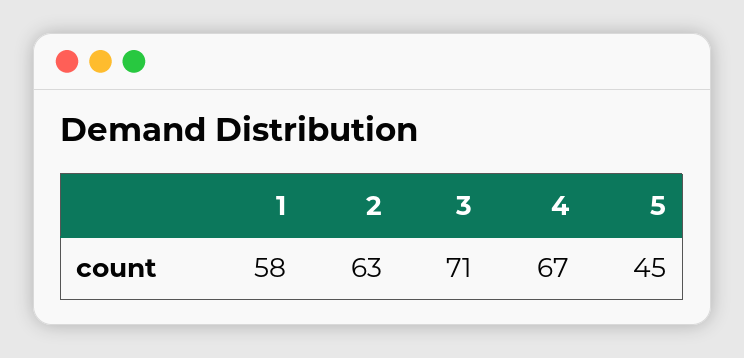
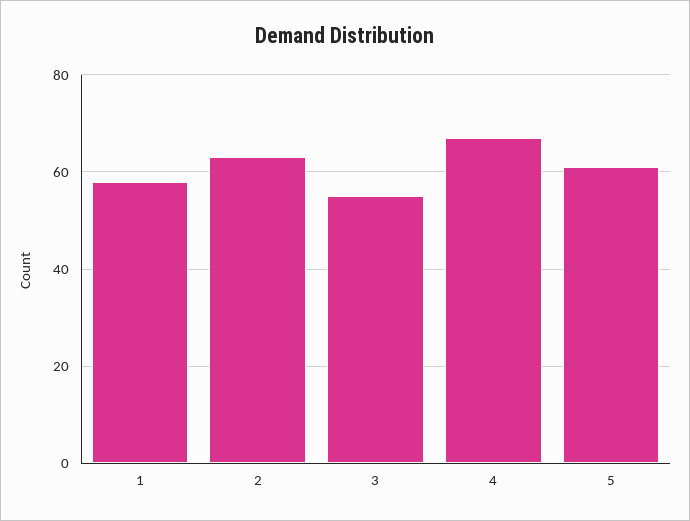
3: 71 -> 55
5: 45 -> 60

